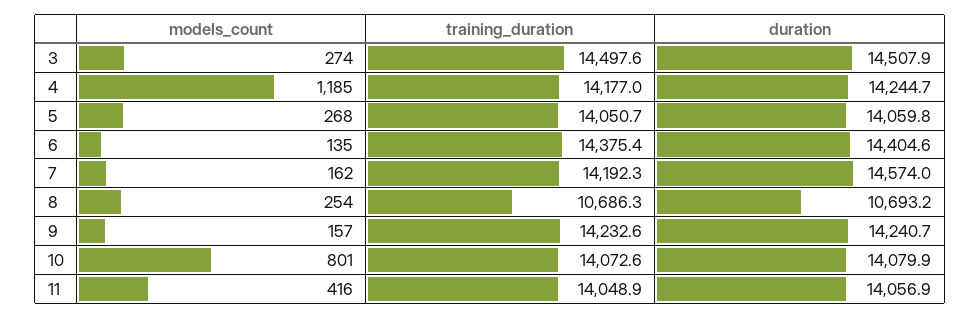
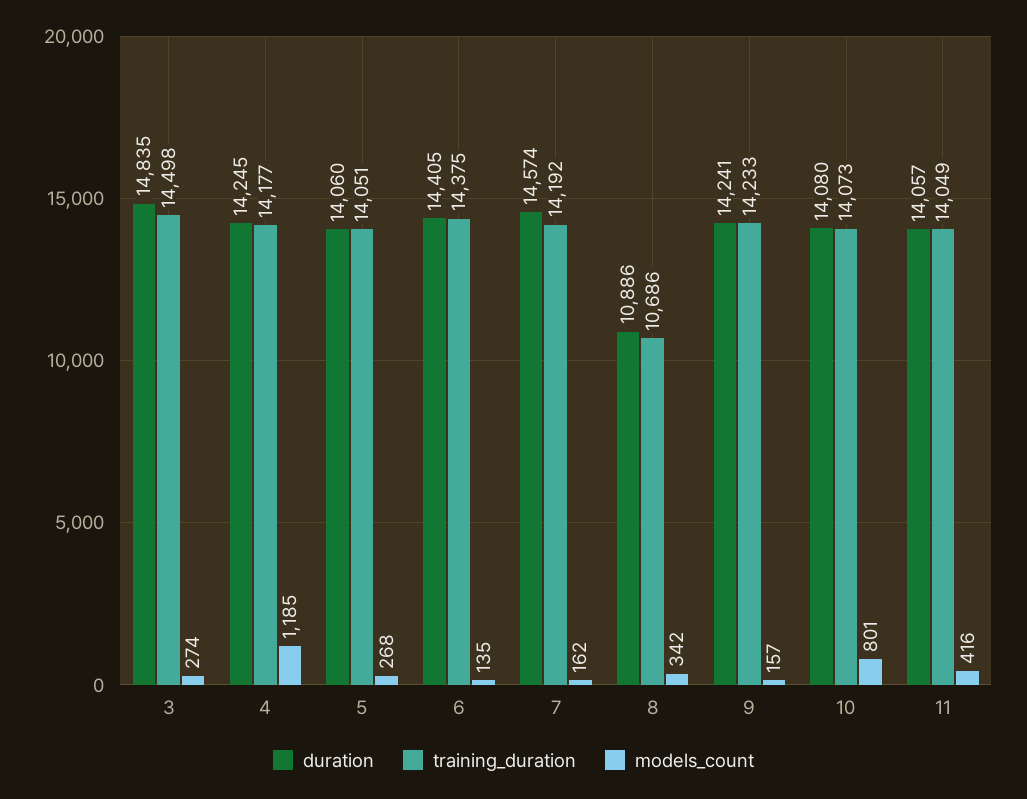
duration, 3: 14507.9 -> 14835
models_count, 8: 254 -> 342
duration, 8: 10693.2 -> 10886

